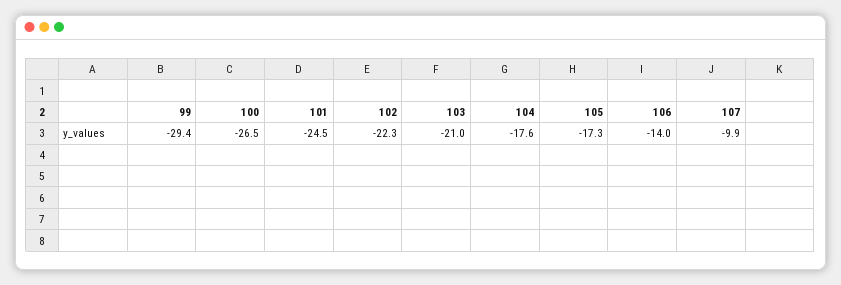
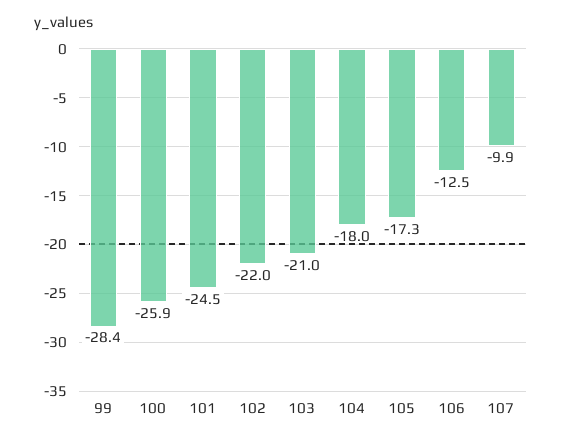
99: -29.4 -> -28.4
100: -26.5 -> -25.9
102: -22.3 -> -22
104: -17.6 -> -18
106: -14 -> -12.5

